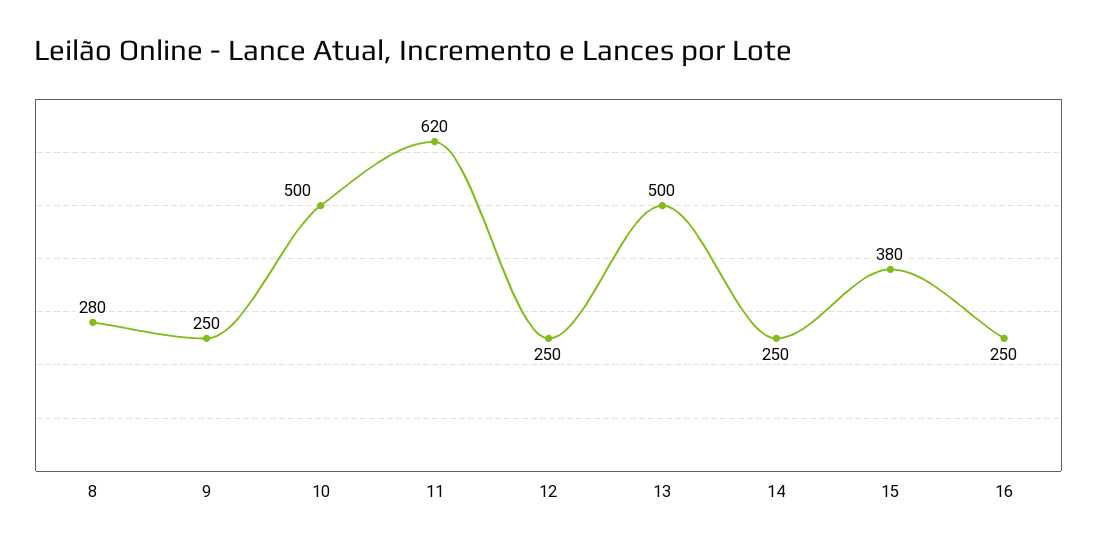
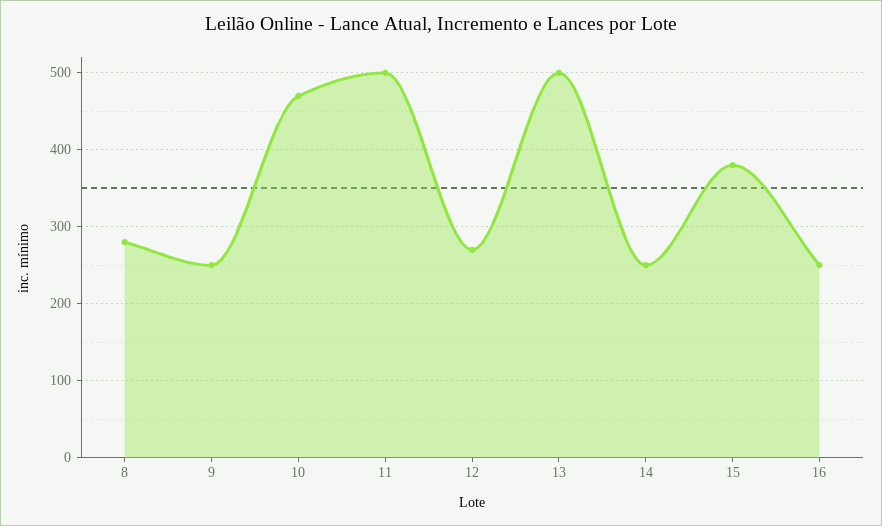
10: 500 -> 470
11: 620 -> 500
12: 250 -> 270

